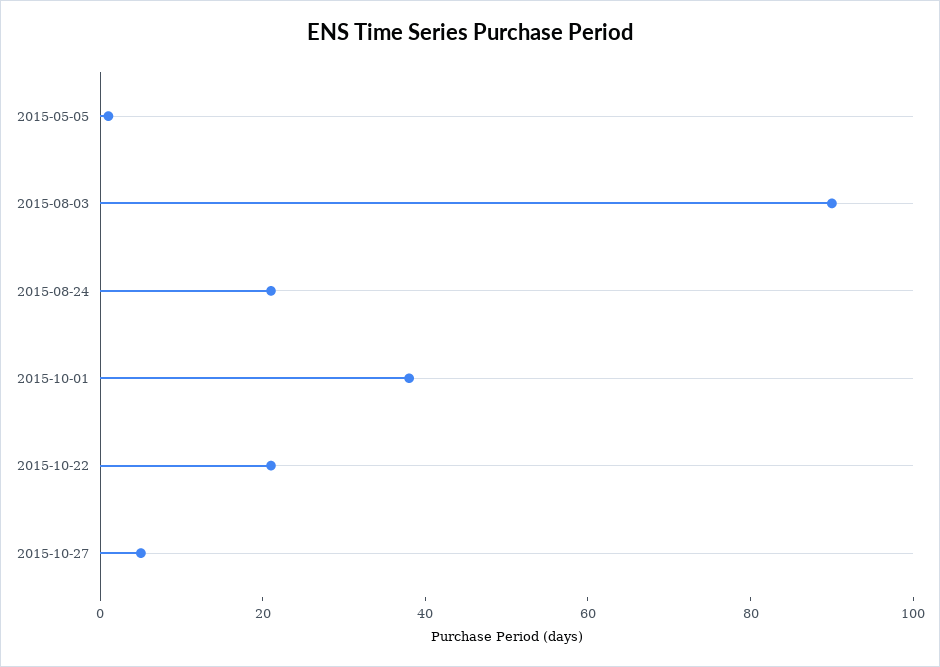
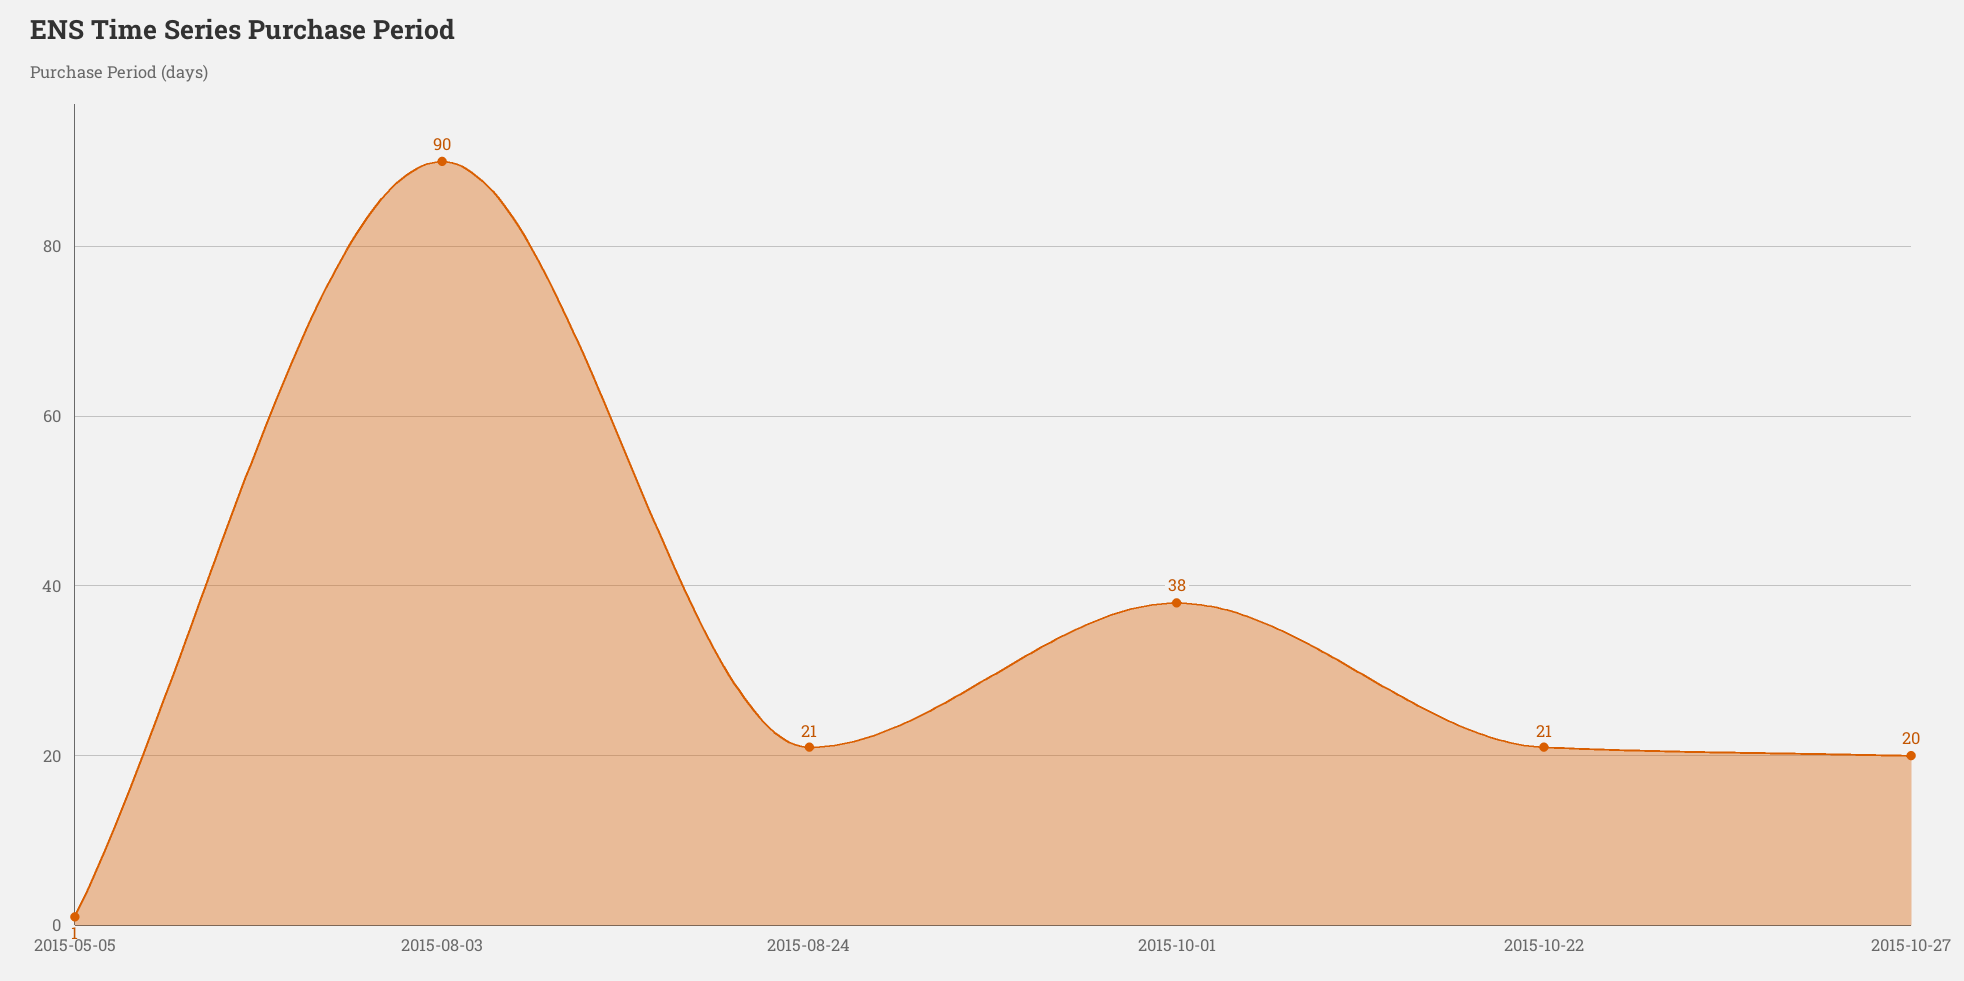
2015-10-27: 5 -> 20

